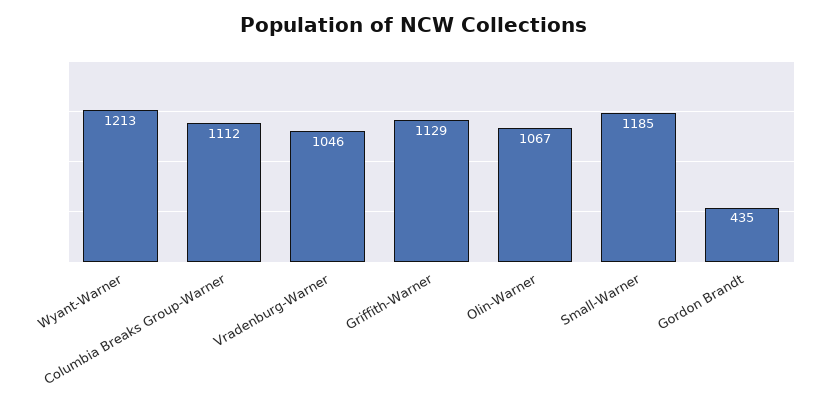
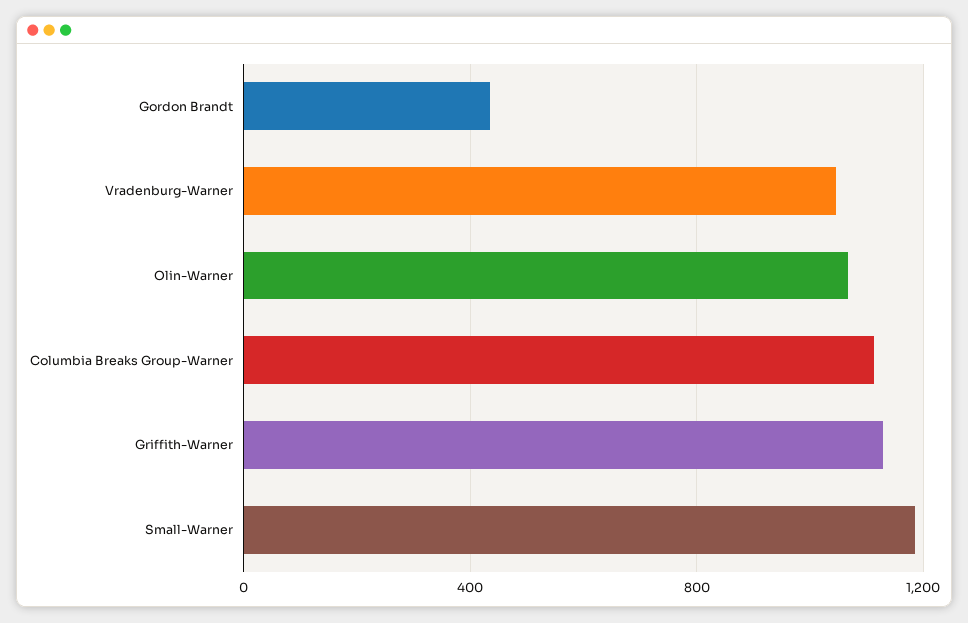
Wyant-Warner: 1213 -> none

